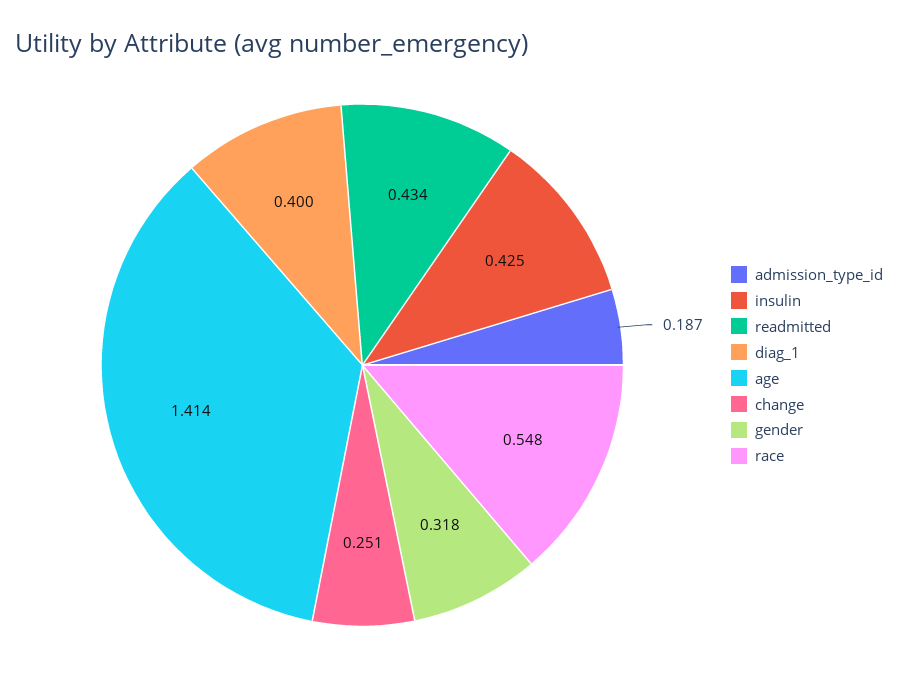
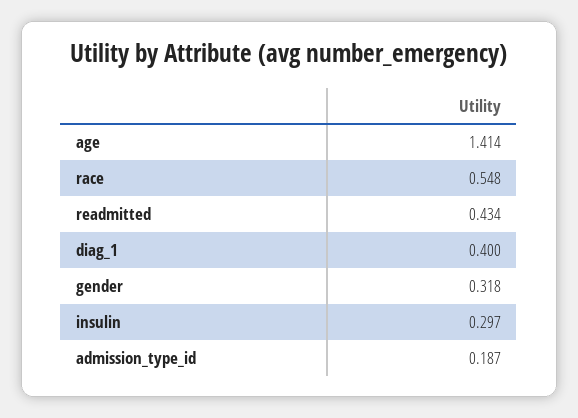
insulin: 0.425 -> 0.297
change: 0.251 -> none

